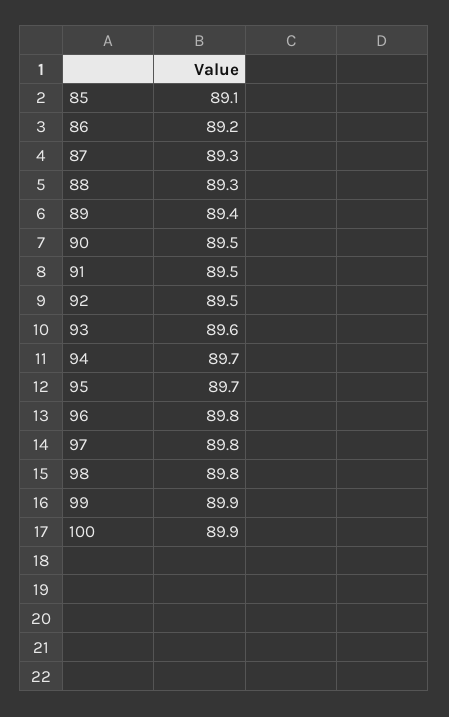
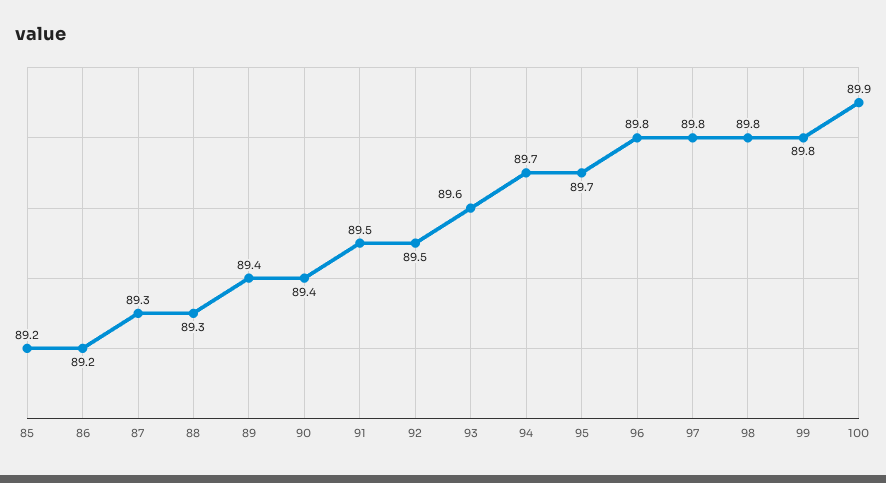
85: 89.1 -> 89.2
90: 89.5 -> 89.4
99: 89.9 -> 89.8

